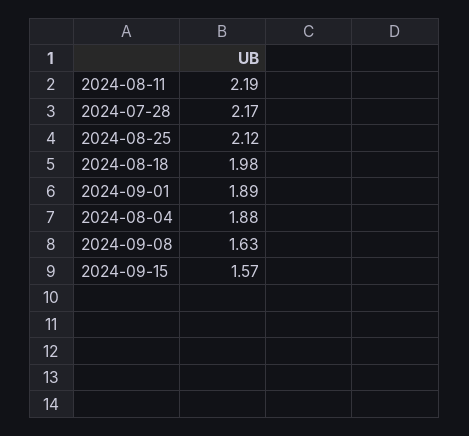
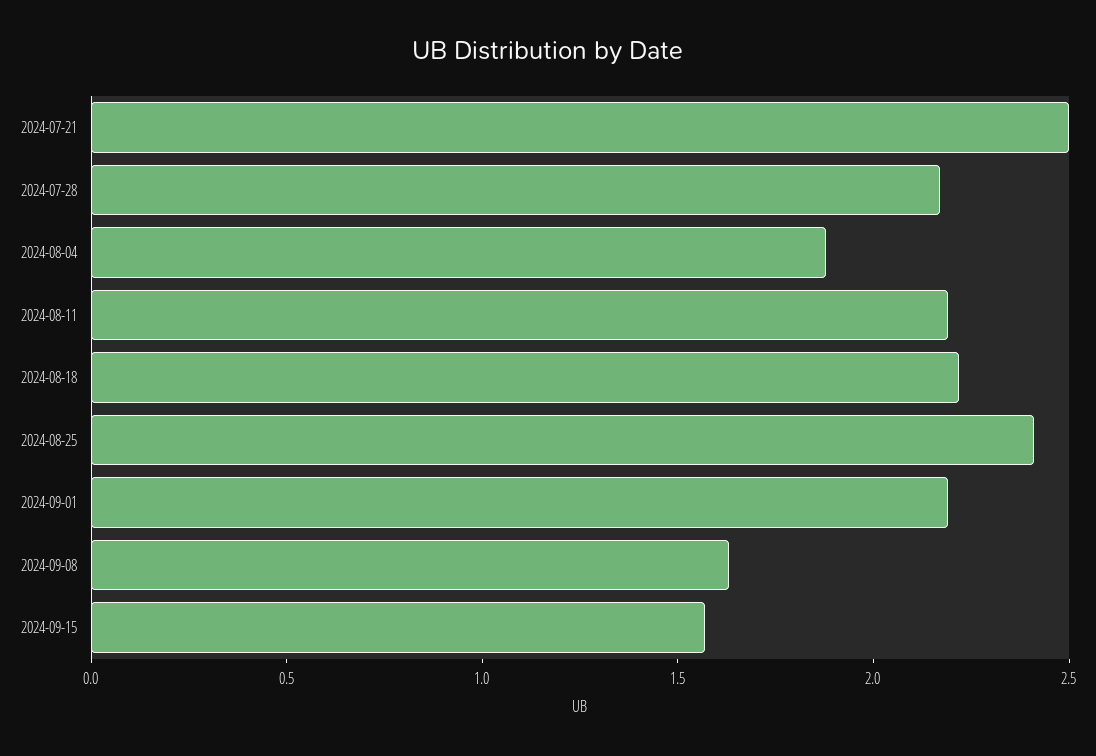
2024-08-25: 2.12 -> 2.4
2024-08-18: 1.98 -> 2.2
2024-09-01: 1.89 -> 2.2
2024-07-21: none -> 2.5

